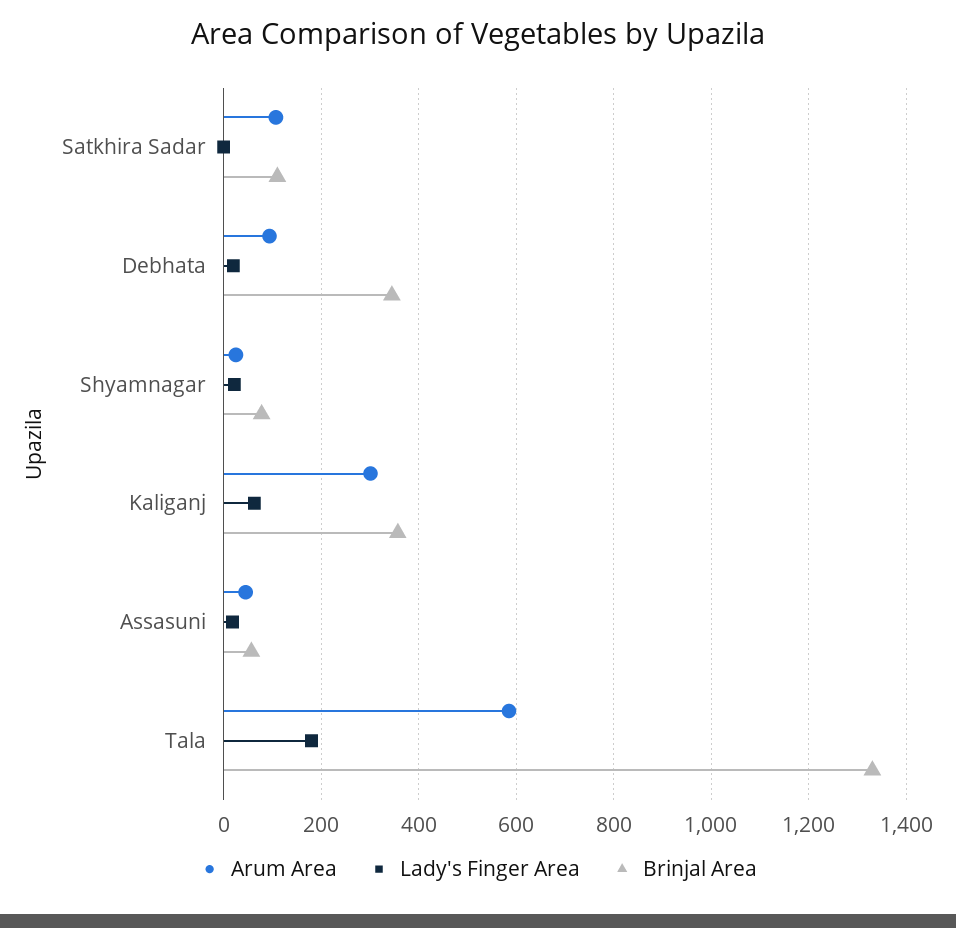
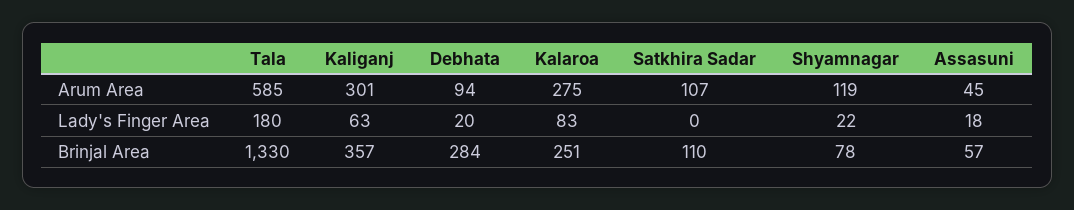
Brinjal Area, Debhata: 340 -> 284
Arum Area, Shyamnagar: 20 -> 119
Arum Area, Kalaroa: none -> 275
Lady's Finger Area, Kalaroa: none -> 83
Brinjal Area, Kalaroa: none -> 251

